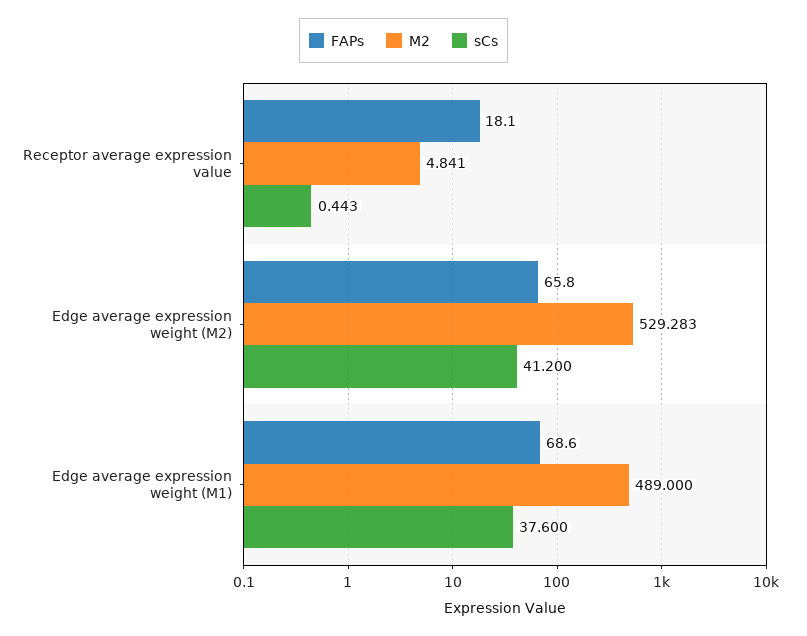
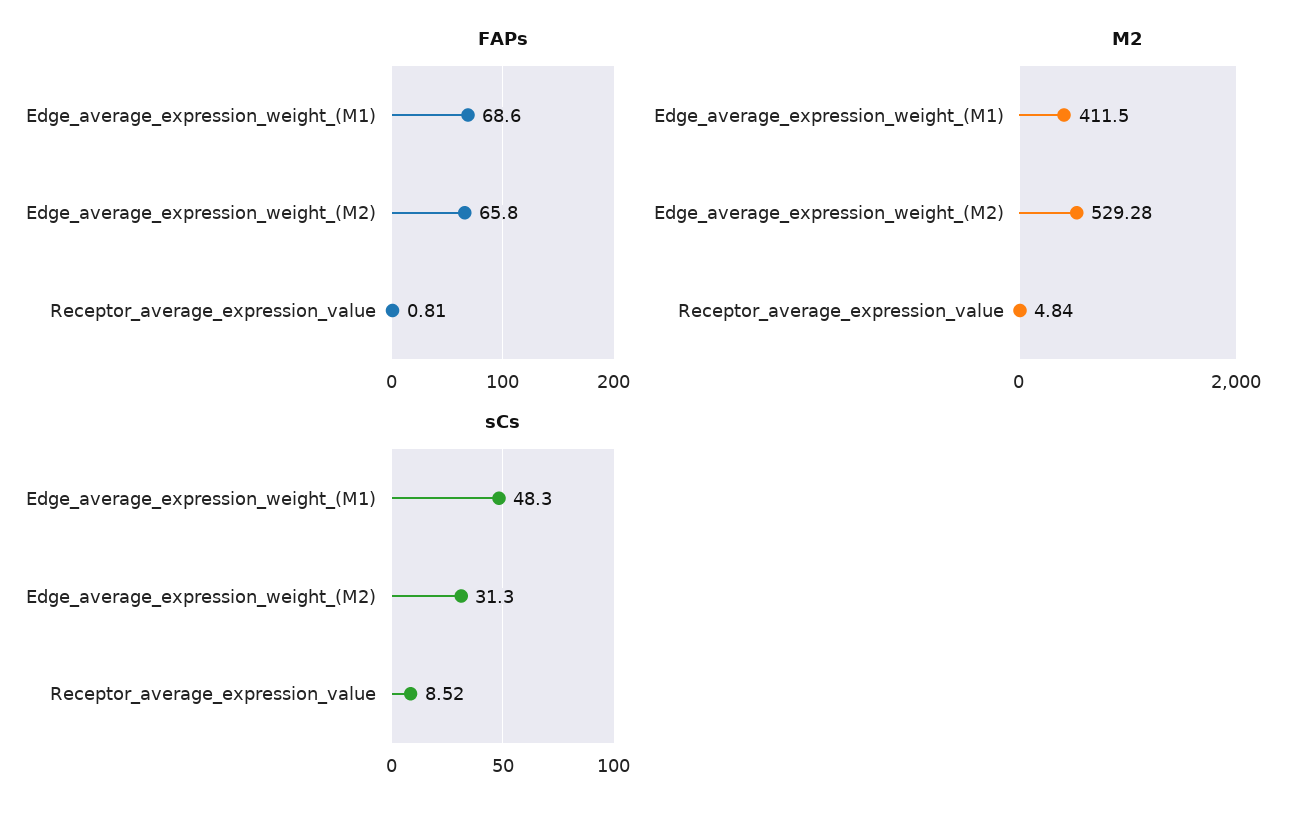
FAPs, Receptor average expression value: 18.1 -> 0.81
sCs, Receptor average expression value: 0.443 -> 8.52
sCs, Edge average expression weight (M2): 41.2 -> 31.3
M2, Edge average expression weight (M1): 489 -> 411.5
sCs, Edge average expression weight (M1): 37.6 -> 48.3

